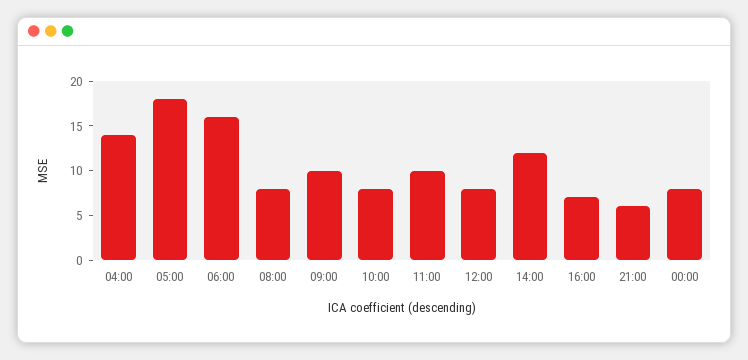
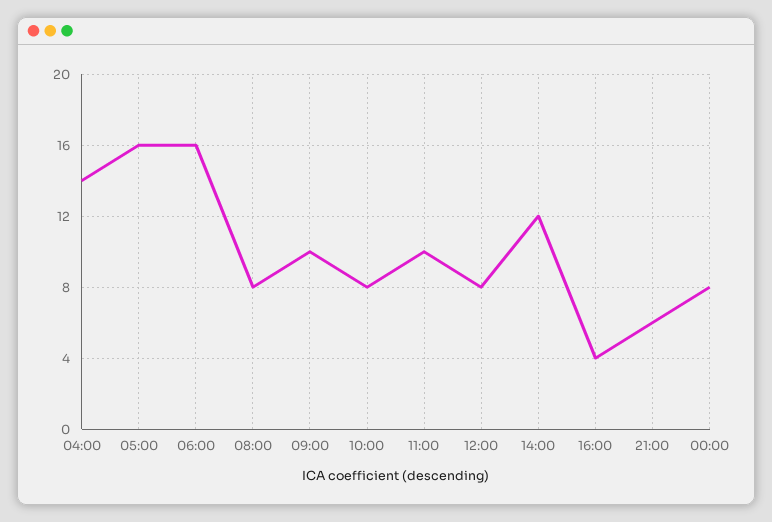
05:00: 18 -> 16
16:00: 7 -> 4

